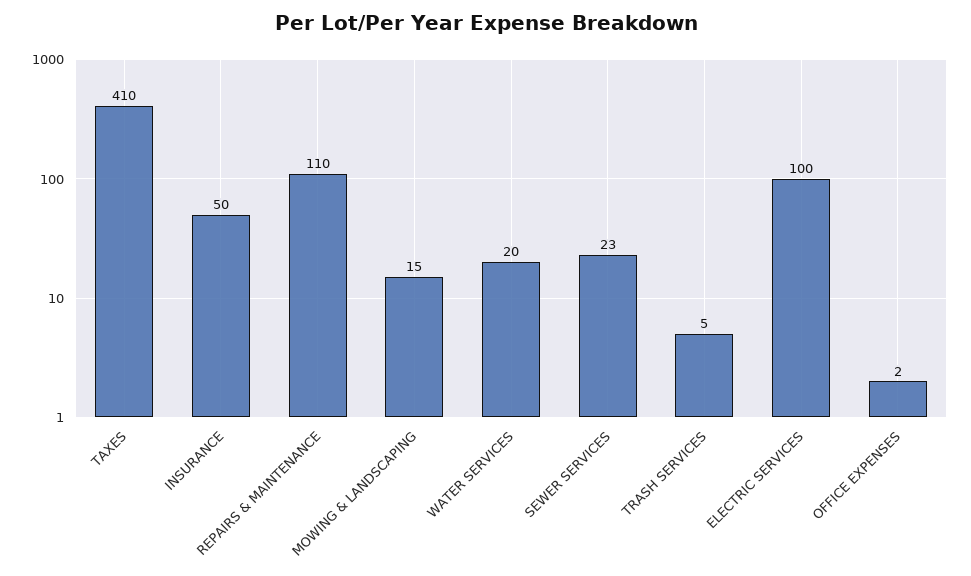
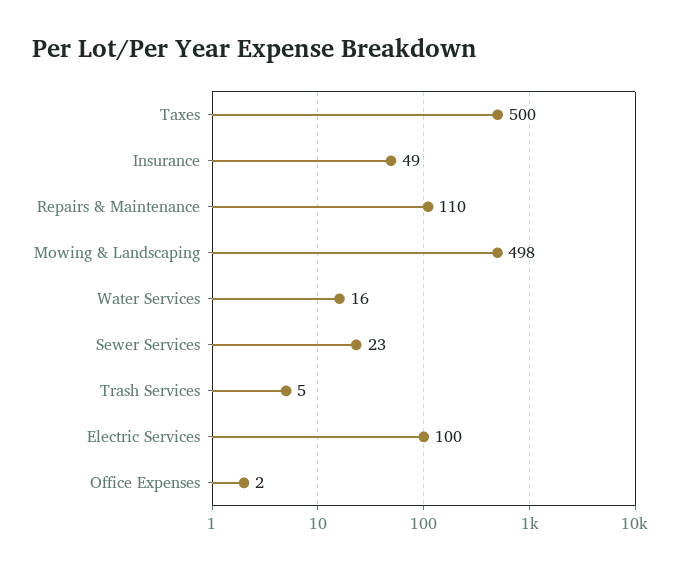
TAXES: 410 -> 500
INSURANCE: 50 -> 49
MOWING & LANDSCAPING: 15 -> 498
WATER SERVICES: 20 -> 16

